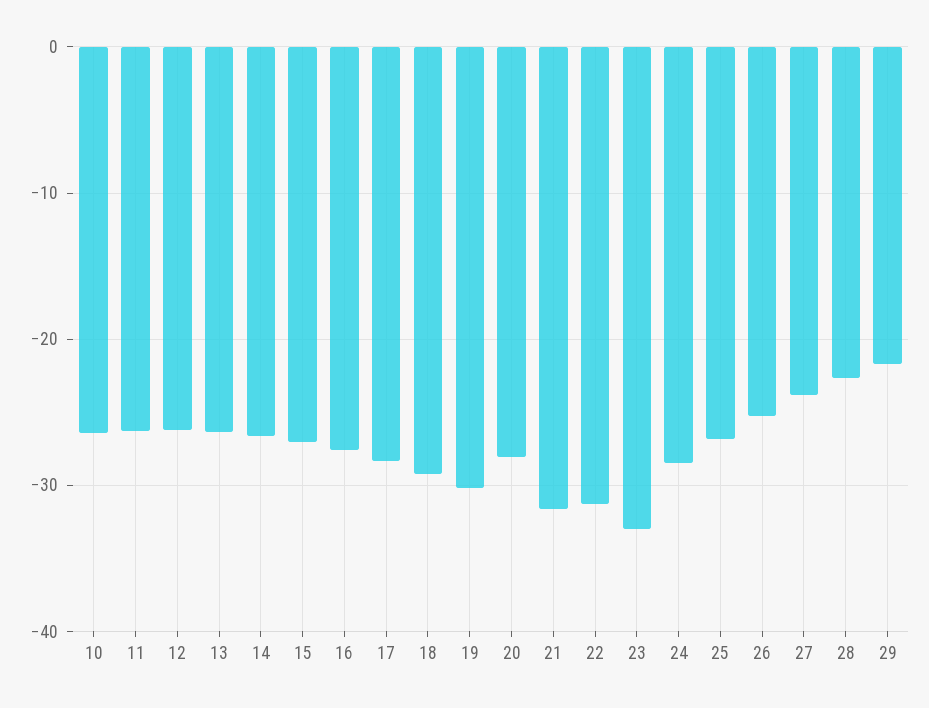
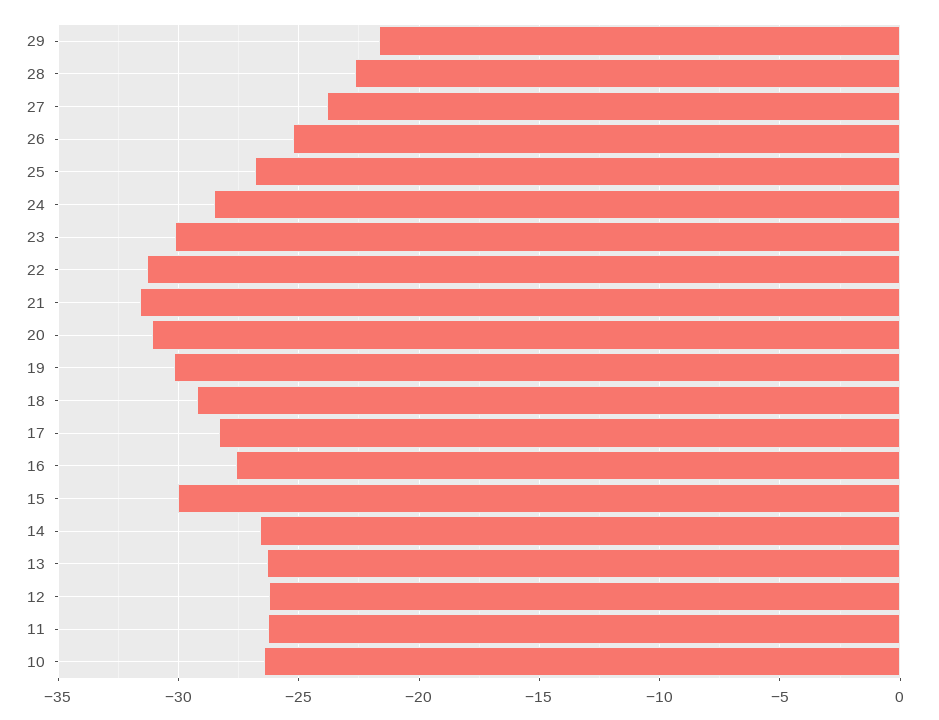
15: -27 -> -30
20: -28 -> -31
23: -33 -> -30

